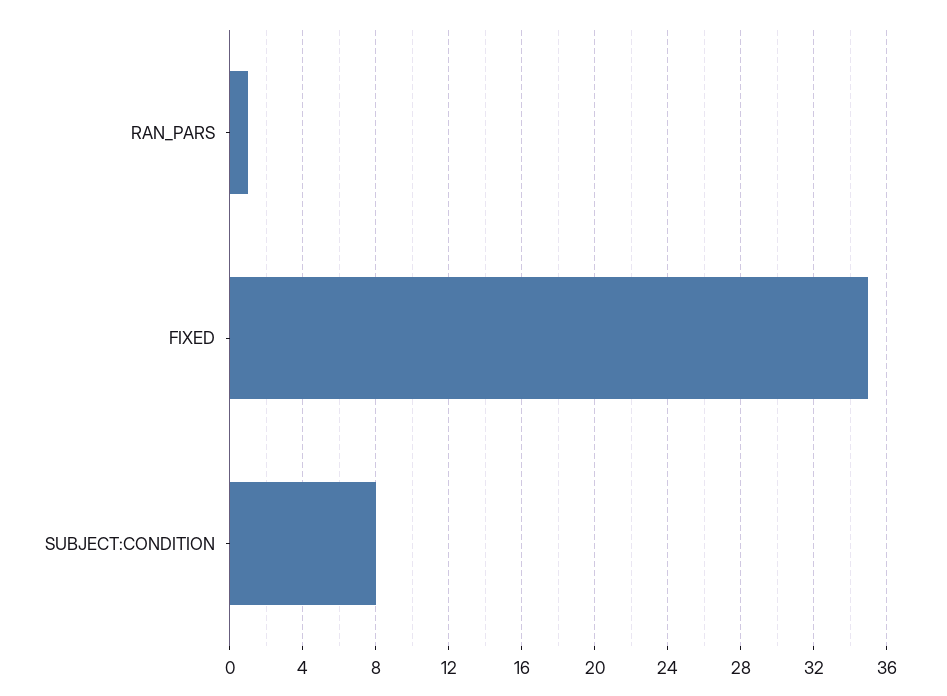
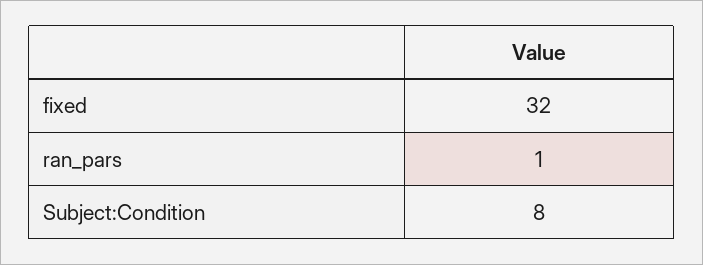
FIXED: 35 -> 32

